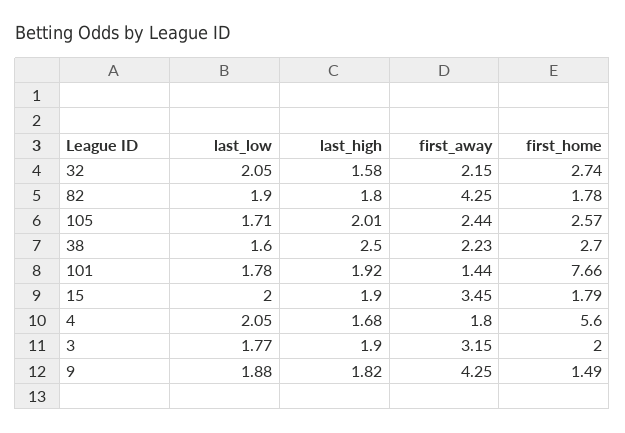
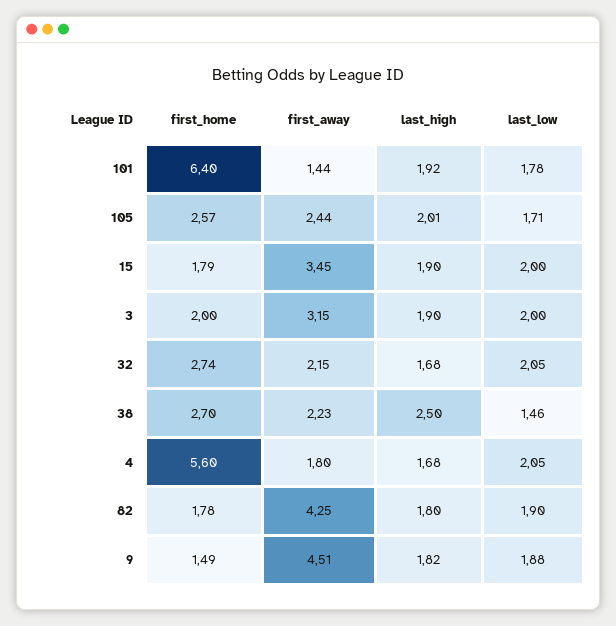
last_high, 32: 1.58 -> 1.68
last_low, 38: 1.6 -> 1.46
first_home, 101: 7.66 -> 6.4
last_low, 3: 1.77 -> 2
first_away, 9: 4.25 -> 4.51

